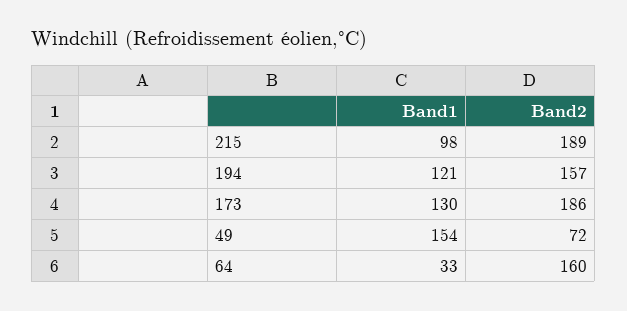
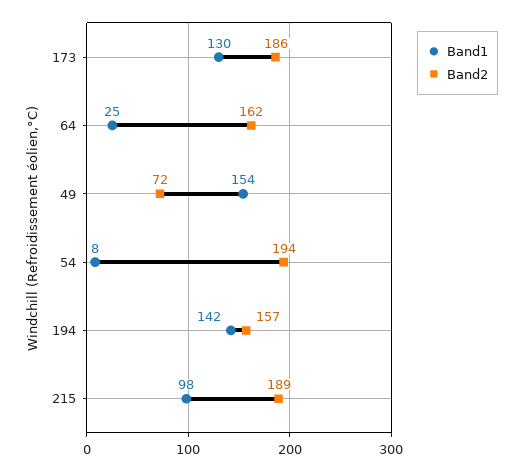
Band1, 194: 121 -> 142
Band1, 64: 33 -> 25
Band2, 64: 160 -> 162
Band1, 54: none -> 8
Band2, 54: none -> 194

